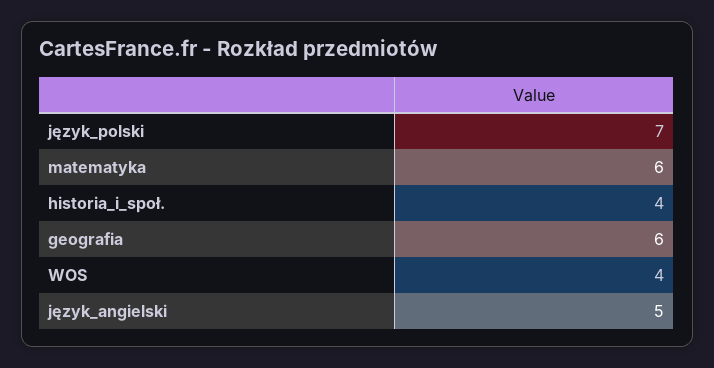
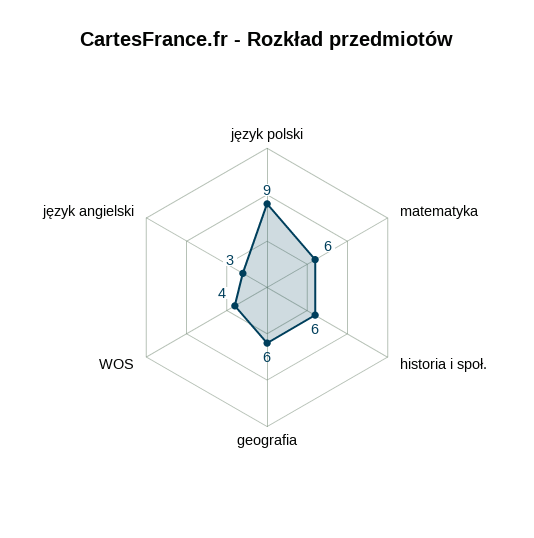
język_polski: 7 -> 9
historia_i_społ.: 4 -> 6
język_angielski: 5 -> 3

